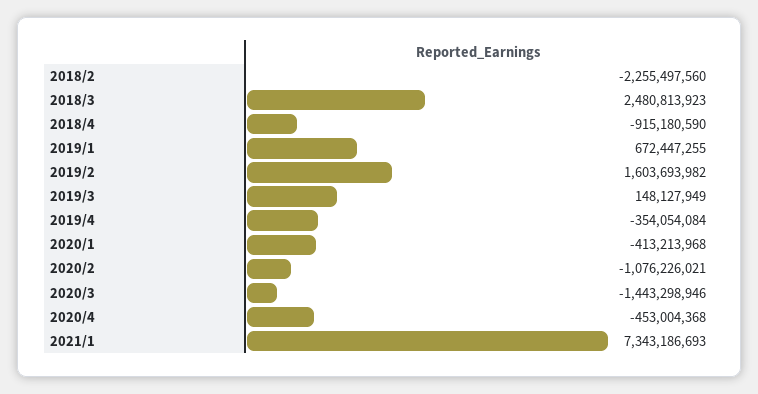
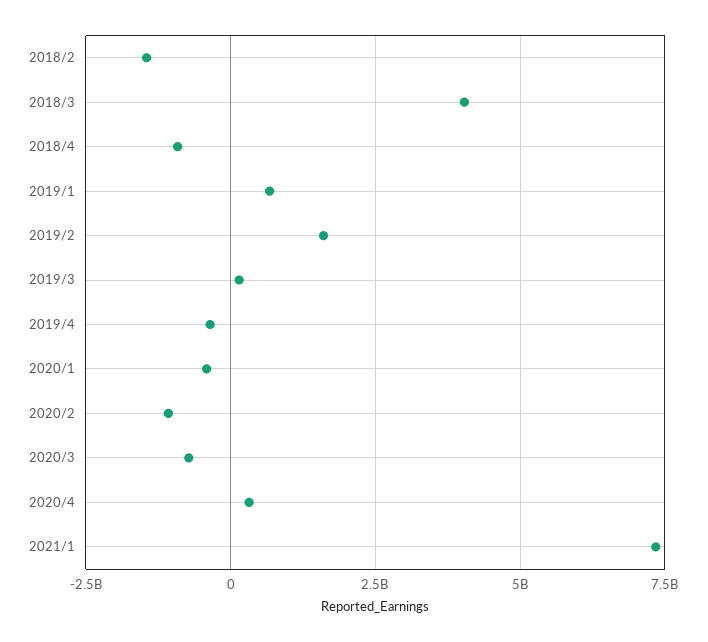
2018/2: -2255497560 -> -1500000000
2018/3: 2480813923 -> 4000000000
2020/3: -1443298946 -> -750000000
2020/4: -453004368 -> 250000000

